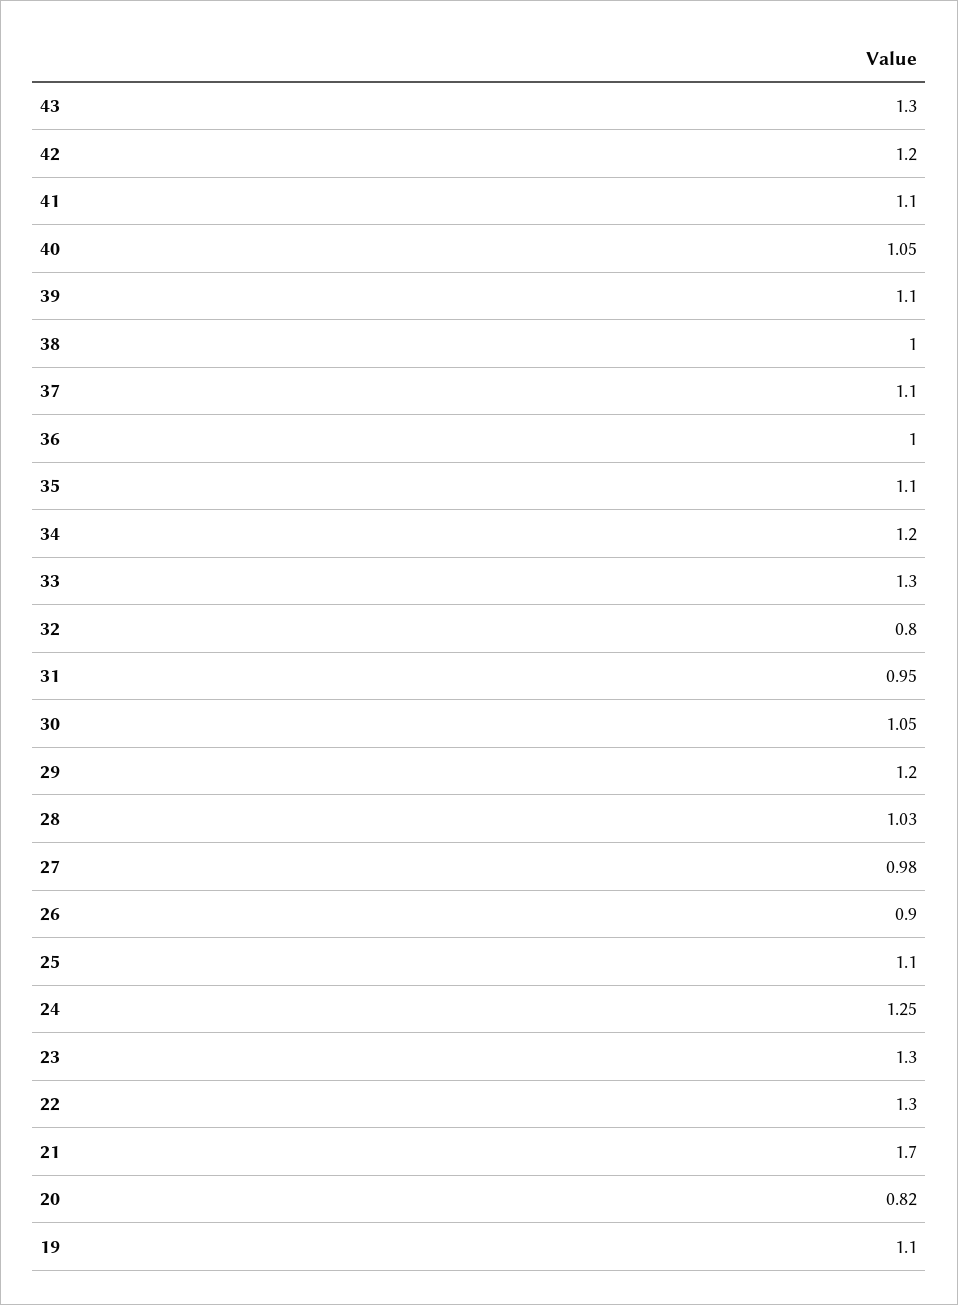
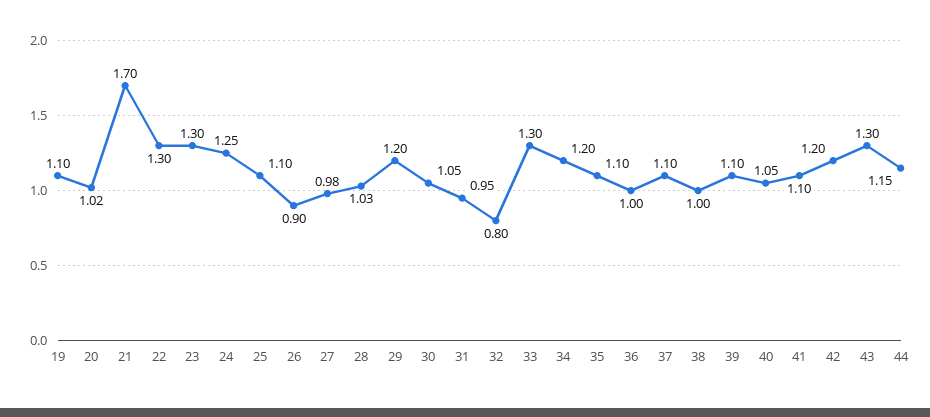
20: 0.82 -> 1.02
44: none -> 1.15

